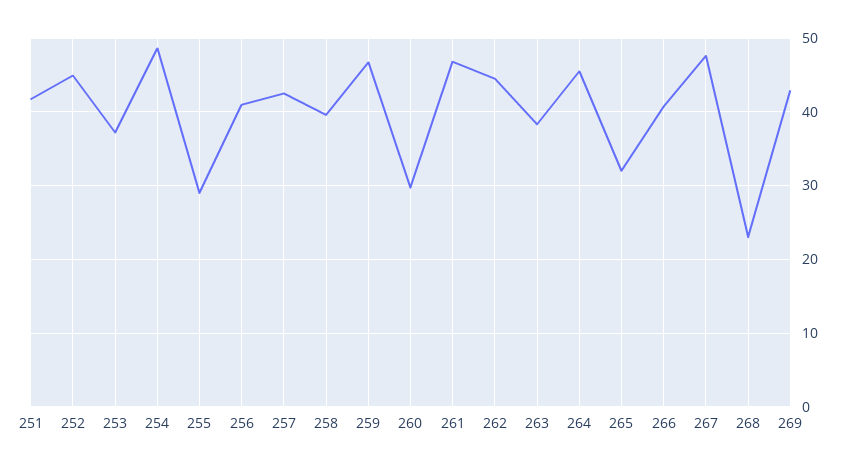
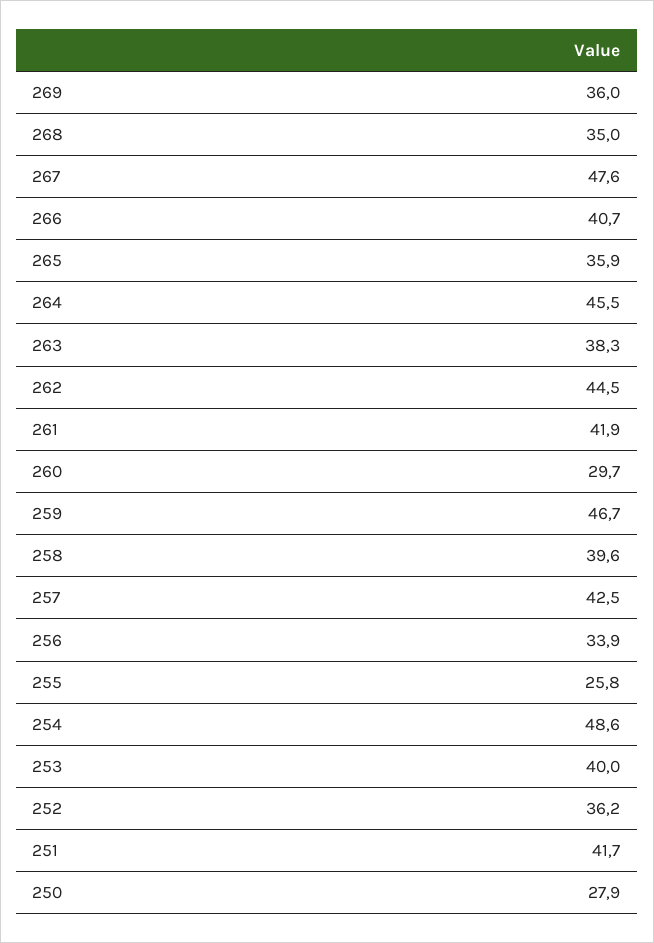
252: 45 -> 36.2
253: 37 -> 40
255: 29 -> 25.8
256: 41 -> 33.9
261: 47 -> 41.9
265: 32 -> 35.9
268: 23 -> 35
269: 43 -> 36
250: none -> 27.9

